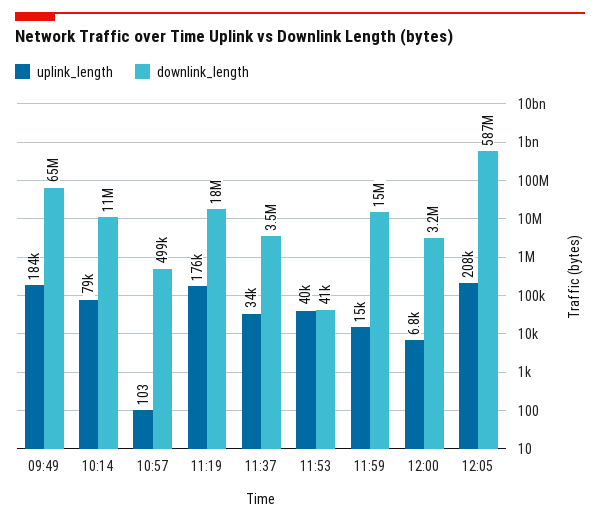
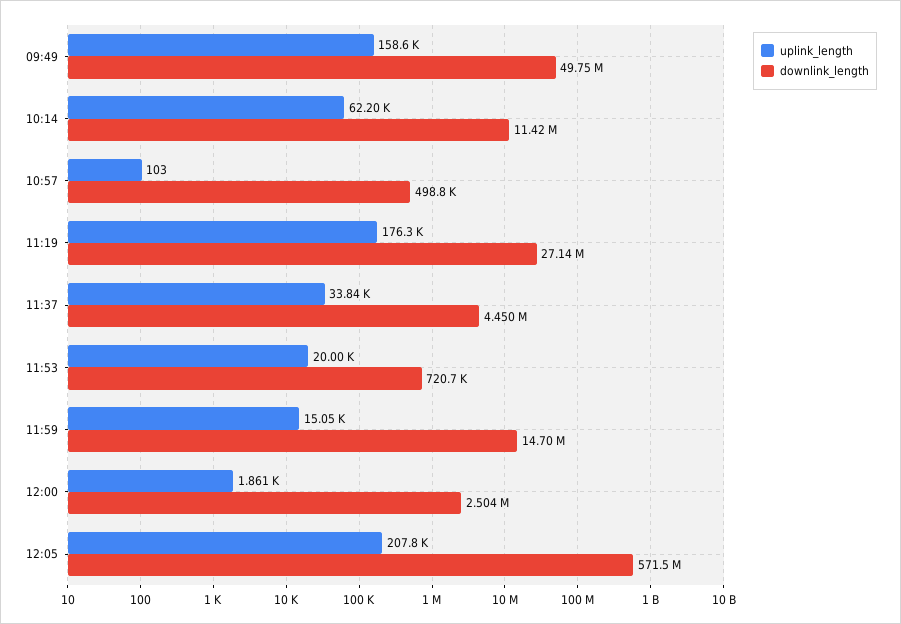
uplink_length, 09:49: 184000 -> 158600
downlink_length, 09:49: 65000000 -> 49750000
uplink_length, 10:14: 79000 -> 62200
downlink_length, 11:19: 18000000 -> 27140000
downlink_length, 11:37: 3500000 -> 4450000
uplink_length, 11:53: 40000 -> 20000
downlink_length, 11:53: 41000 -> 720700
uplink_length, 12:00: 6800 -> 1861
downlink_length, 12:00: 3200000 -> 2504000
downlink_length, 12:05: 587000000 -> 571500000

